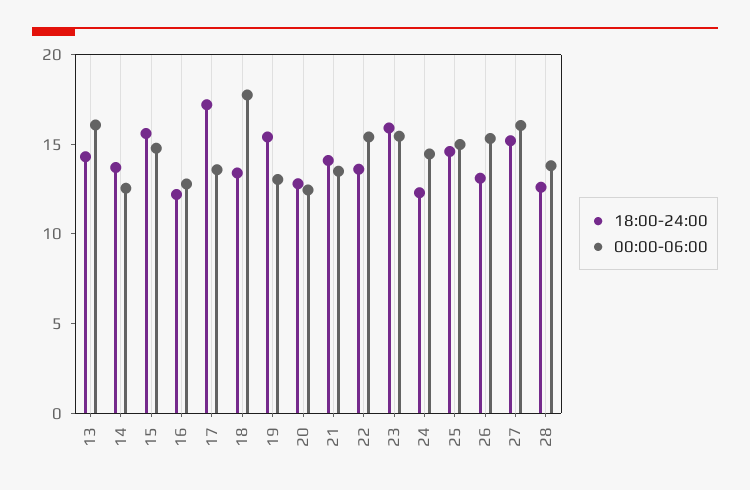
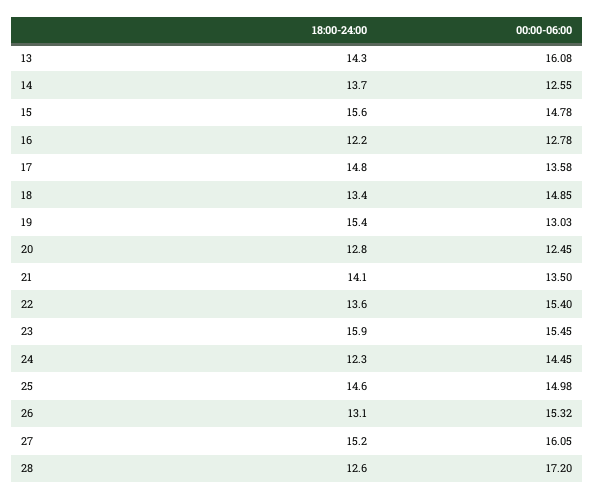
18:00-24:00, 17: 17 -> 14.8
00:00-06:00, 18: 18 -> 14.85
00:00-06:00, 28: 14 -> 17.2

